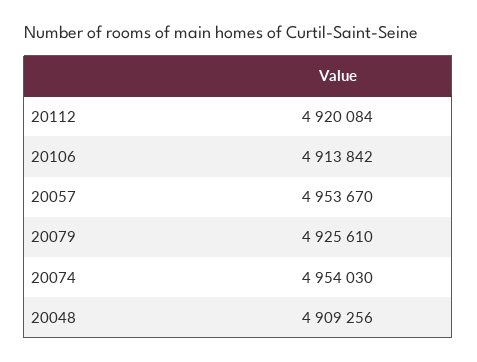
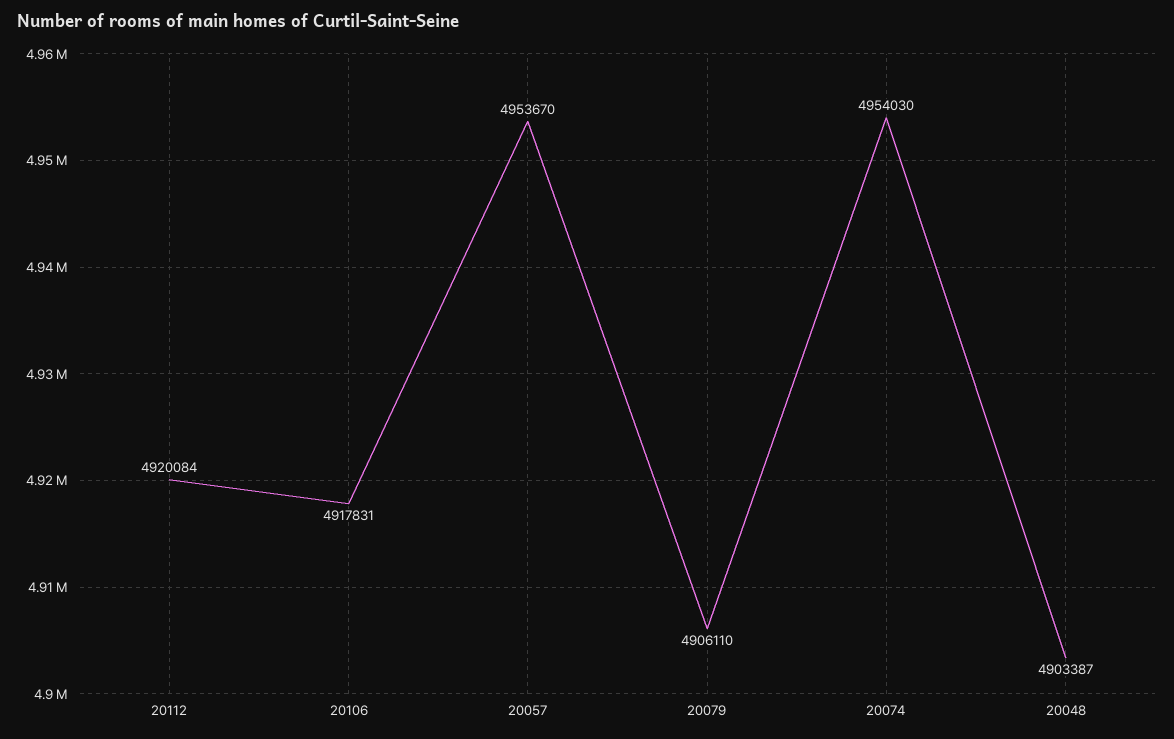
20106: 4913842 -> 4917831
20079: 4925610 -> 4906110
20048: 4909256 -> 4903387

